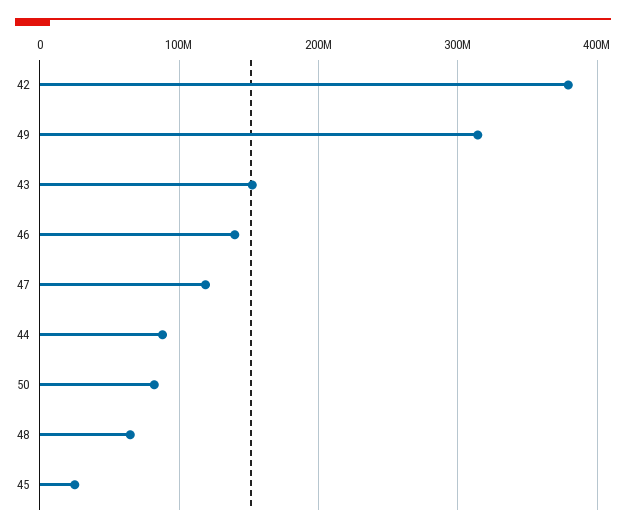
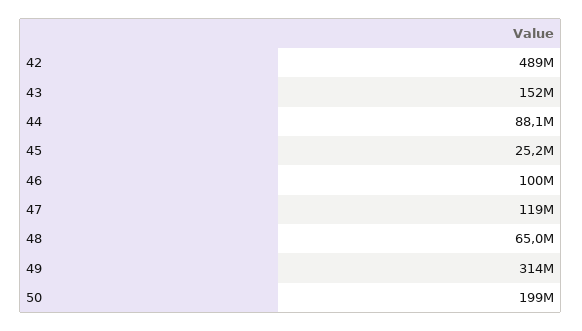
42: 380000000 -> 489000000
46: 140000000 -> 100000000
50: 80000000 -> 199000000

